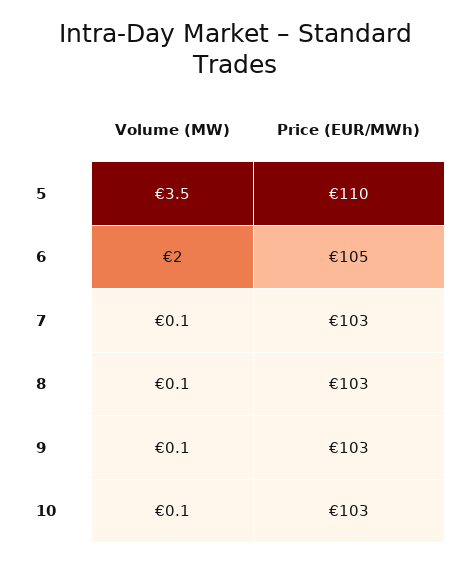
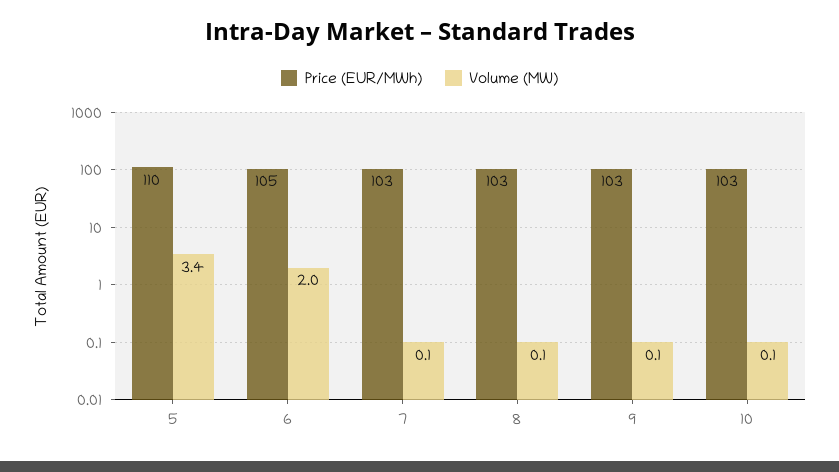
Volume (MW), 5: 3.5 -> 3.4

